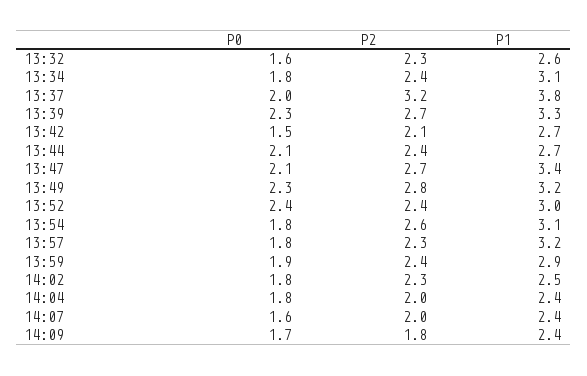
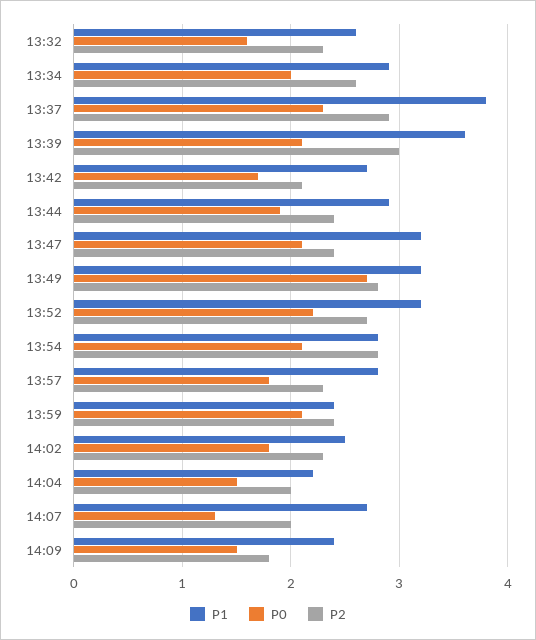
P0, 13:34: 1.8 -> 2
P2, 13:34: 2.4 -> 2.6
P1, 13:34: 3.1 -> 2.9
P0, 13:37: 2 -> 2.3
P2, 13:37: 3.2 -> 2.9
P0, 13:39: 2.3 -> 2.1
P2, 13:39: 2.7 -> 3
P1, 13:39: 3.3 -> 3.6
P0, 13:42: 1.5 -> 1.7
P0, 13:44: 2.1 -> 1.9
P1, 13:44: 2.7 -> 2.9
P2, 13:47: 2.7 -> 2.4
P1, 13:47: 3.4 -> 3.2
P0, 13:49: 2.3 -> 2.7
P0, 13:52: 2.4 -> 2.2
P2, 13:52: 2.4 -> 2.7
P1, 13:52: 3 -> 3.2
P0, 13:54: 1.8 -> 2.1
P2, 13:54: 2.6 -> 2.8
P1, 13:54: 3.1 -> 2.8
P1, 13:57: 3.2 -> 2.8
P0, 13:59: 1.9 -> 2.1
P1, 13:59: 2.9 -> 2.4
P0, 14:04: 1.8 -> 1.5
P1, 14:04: 2.4 -> 2.2
P0, 14:07: 1.6 -> 1.3
P1, 14:07: 2.4 -> 2.7
P0, 14:09: 1.7 -> 1.5

